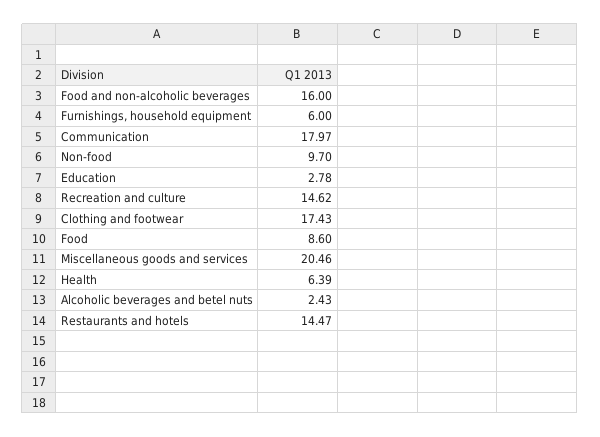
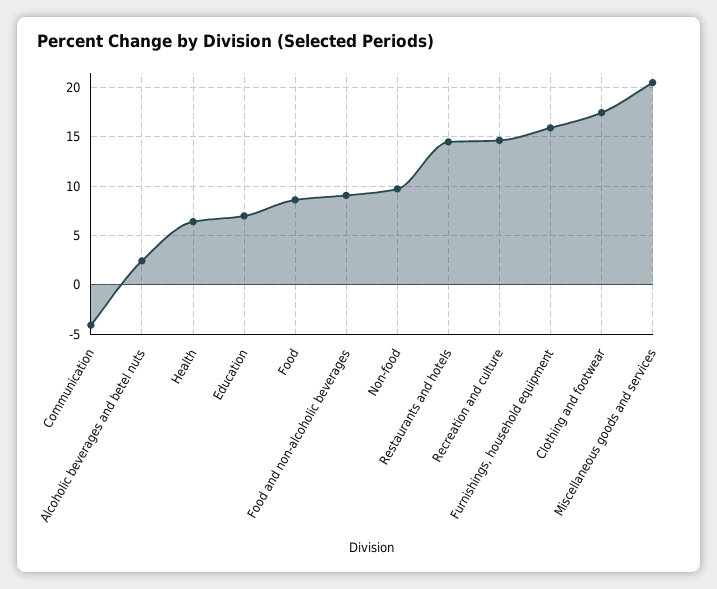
Food and non-alcoholic beverages: 16 -> 9
Furnishings, household equipment: 6 -> 16
Communication: 17.97 -> -4
Education: 2.78 -> 7

